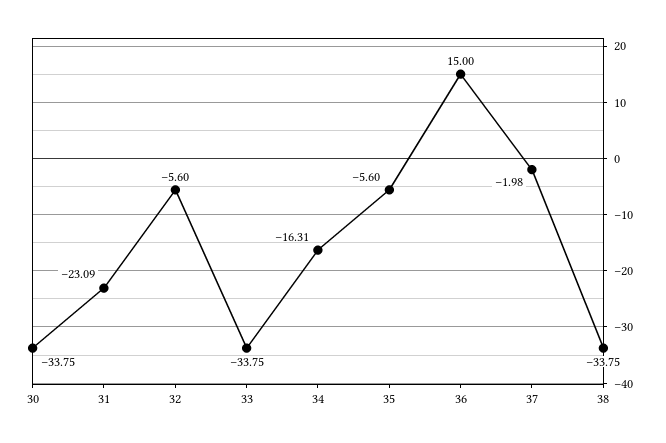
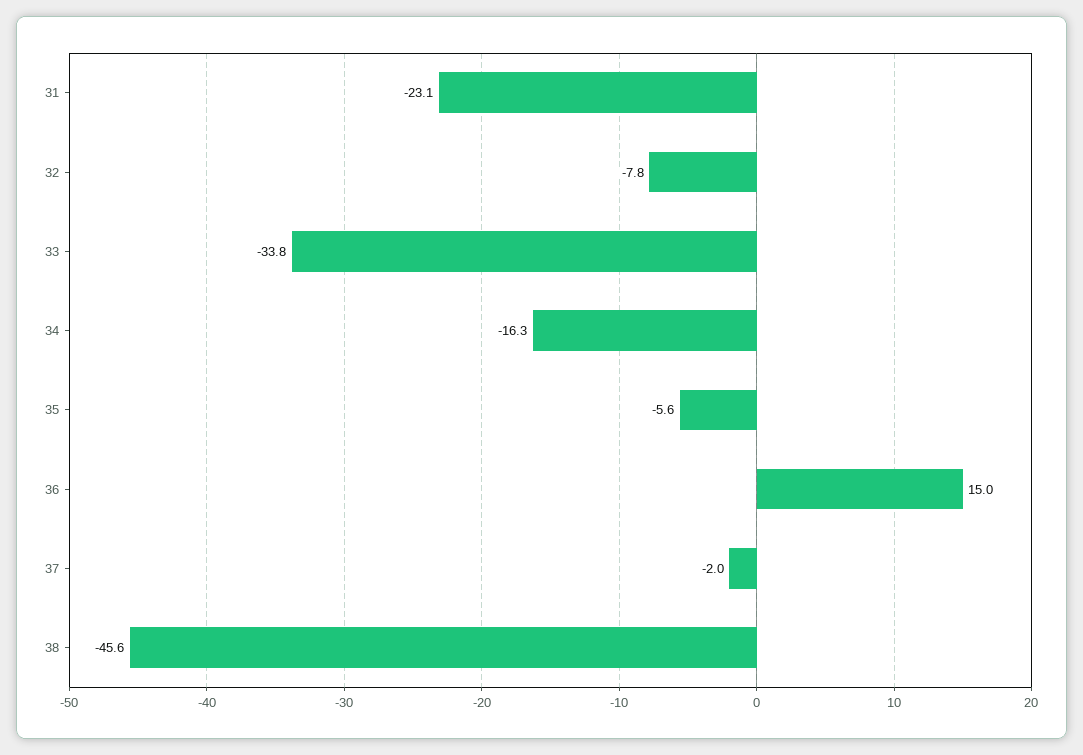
30: -33.75 -> none
32: -5.6 -> -7.8
38: -33.75 -> -45.6

